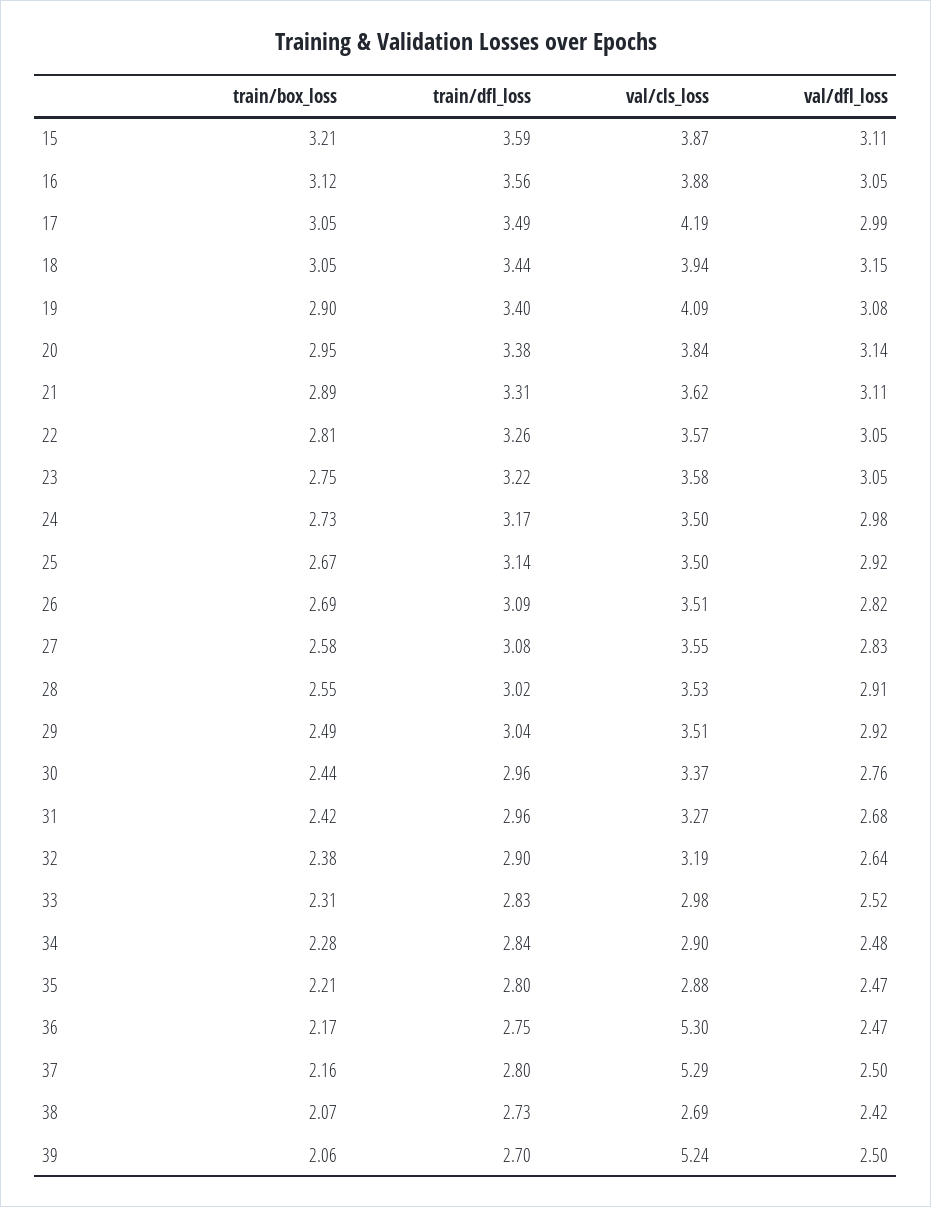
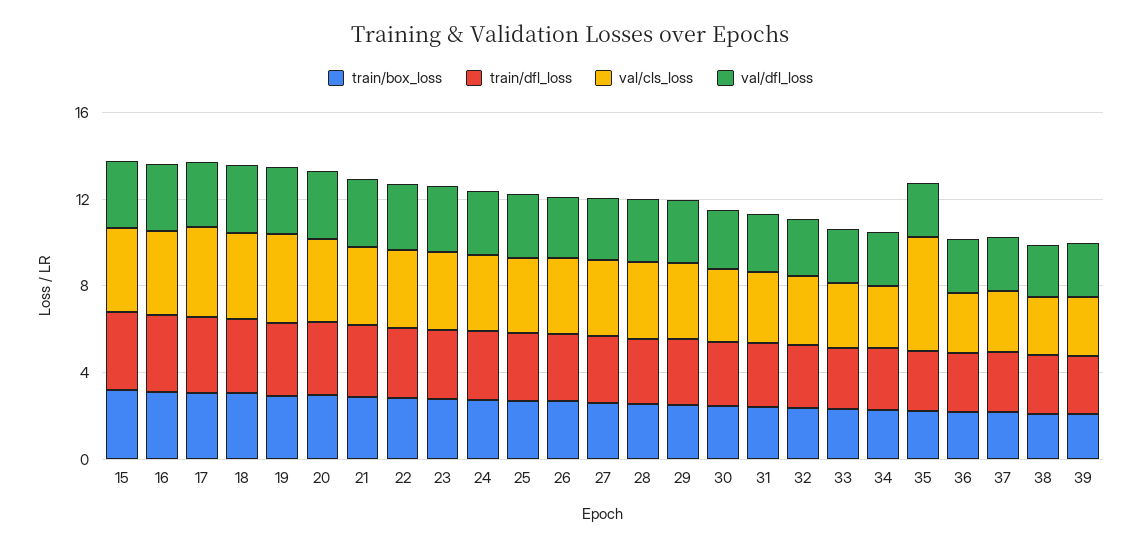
val/cls_loss, 35: 2.88 -> 5
val/cls_loss, 36: 5.3 -> 3
val/cls_loss, 37: 5.29 -> 3
val/cls_loss, 39: 5.24 -> 3

